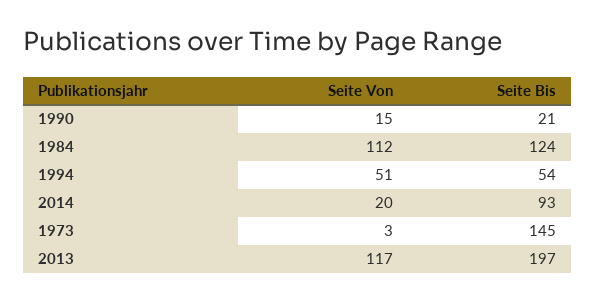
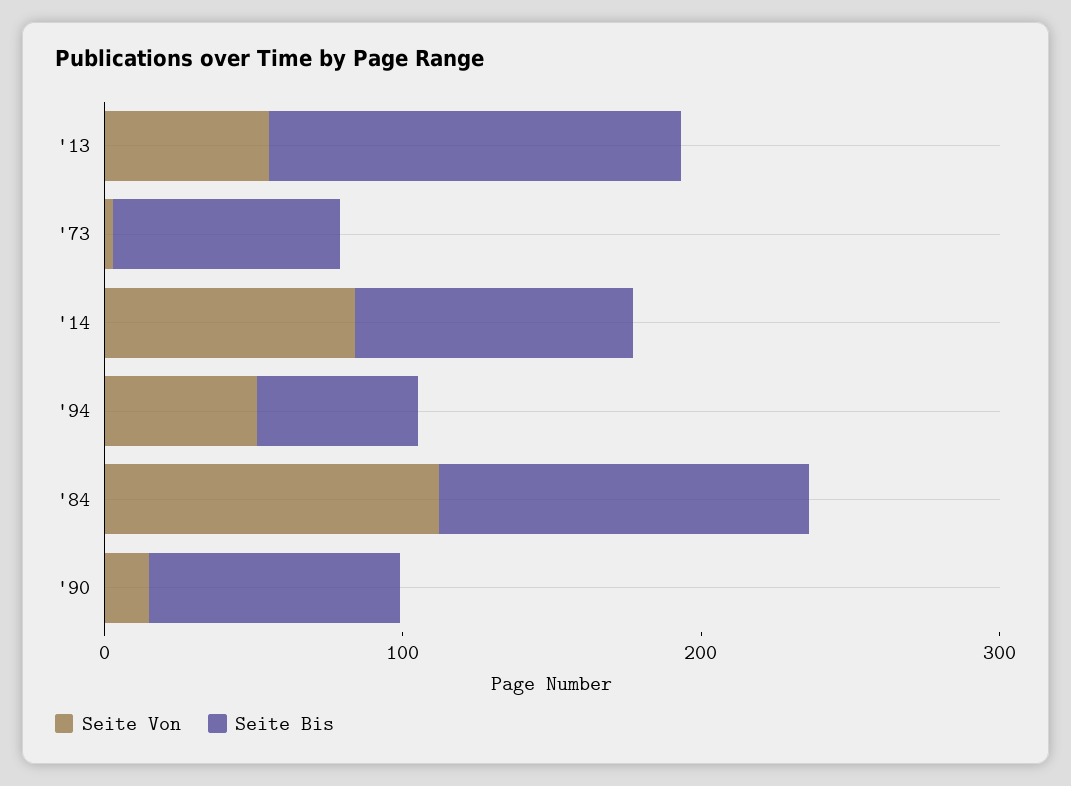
Seite Bis, 1990: 21 -> 80
Seite Von, 2014: 20 -> 80
Seite Bis, 1973: 145 -> 80
Seite Von, 2013: 117 -> 60
Seite Bis, 2013: 197 -> 140

